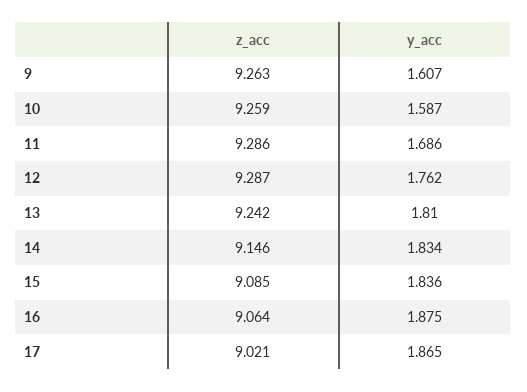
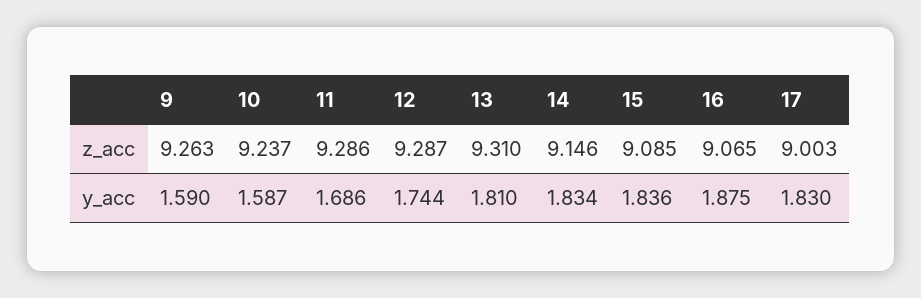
y_acc, 9: 1.607 -> 1.59
z_acc, 10: 9.259 -> 9.237
y_acc, 12: 1.762 -> 1.744
z_acc, 13: 9.242 -> 9.31
z_acc, 16: 9.064 -> 9.065
z_acc, 17: 9.021 -> 9.003
y_acc, 17: 1.865 -> 1.83

